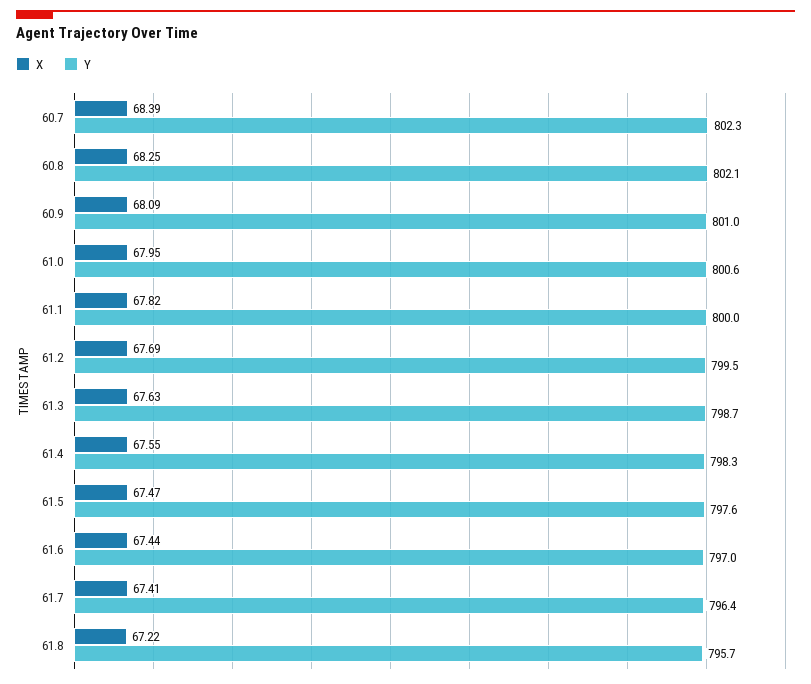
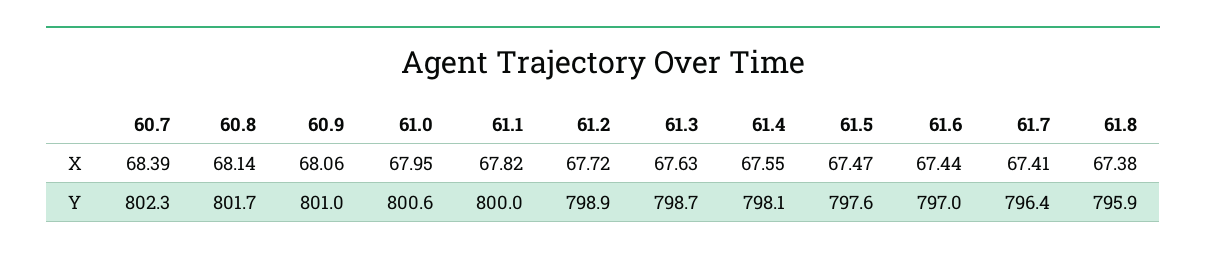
X, 60.8: 68.25 -> 68.14
Y, 60.8: 802.1 -> 801.7
X, 60.9: 68.09 -> 68.06
X, 61.2: 67.69 -> 67.72
Y, 61.2: 799.5 -> 798.9
Y, 61.4: 798.3 -> 798.1
X, 61.8: 67.22 -> 67.38
Y, 61.8: 795.7 -> 795.9

